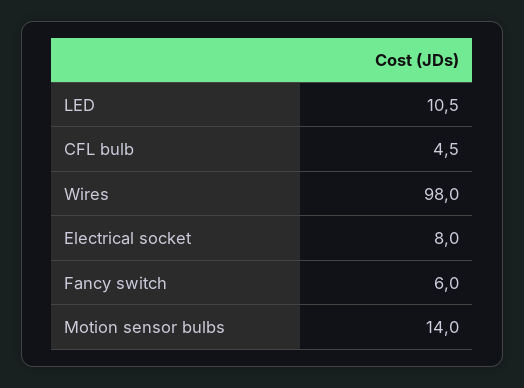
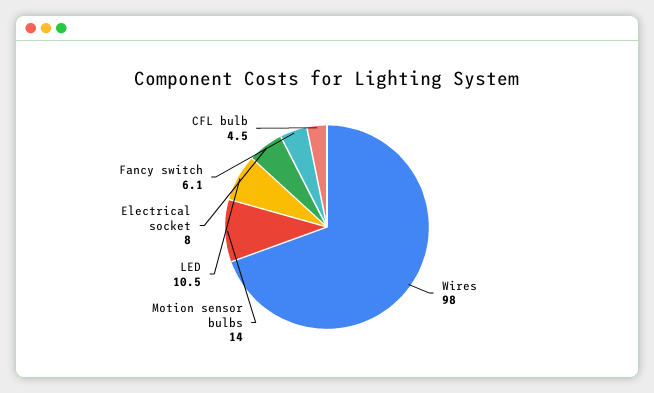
Fancy switch: 6 -> 6.1

